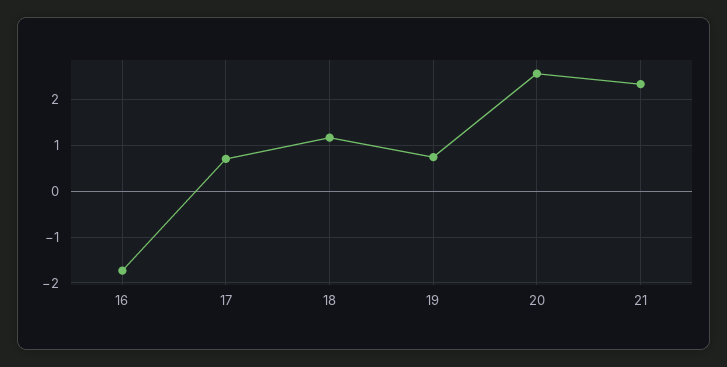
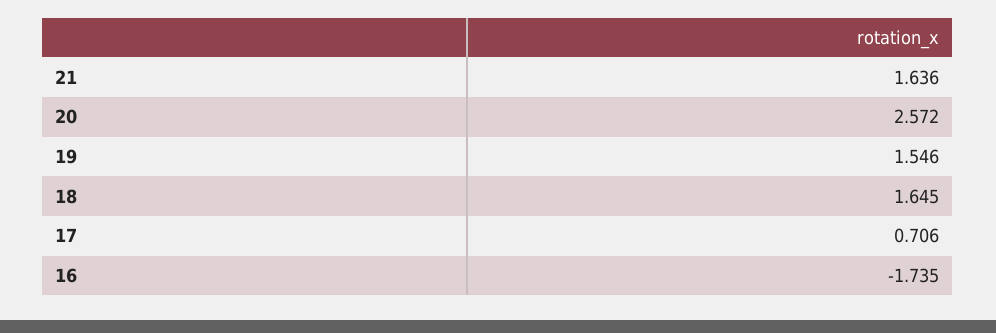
18: 1.2 -> 1.645
19: 0.8 -> 1.546
21: 2.4 -> 1.636

